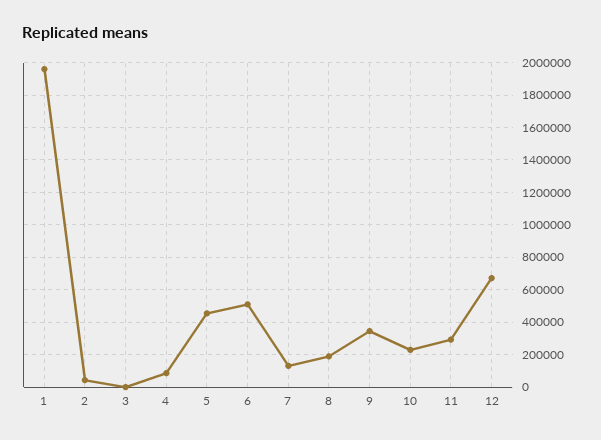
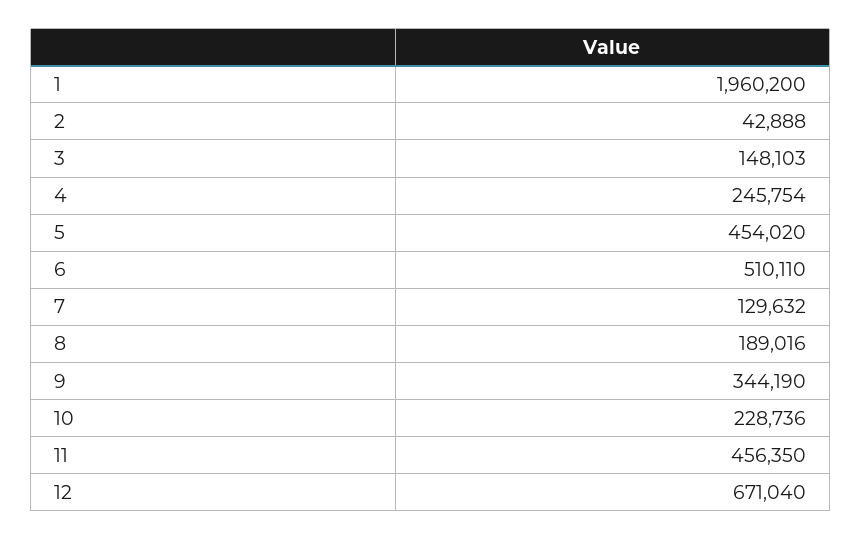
3: 0 -> 148103
4: 100000 -> 245754
11: 300000 -> 456350

